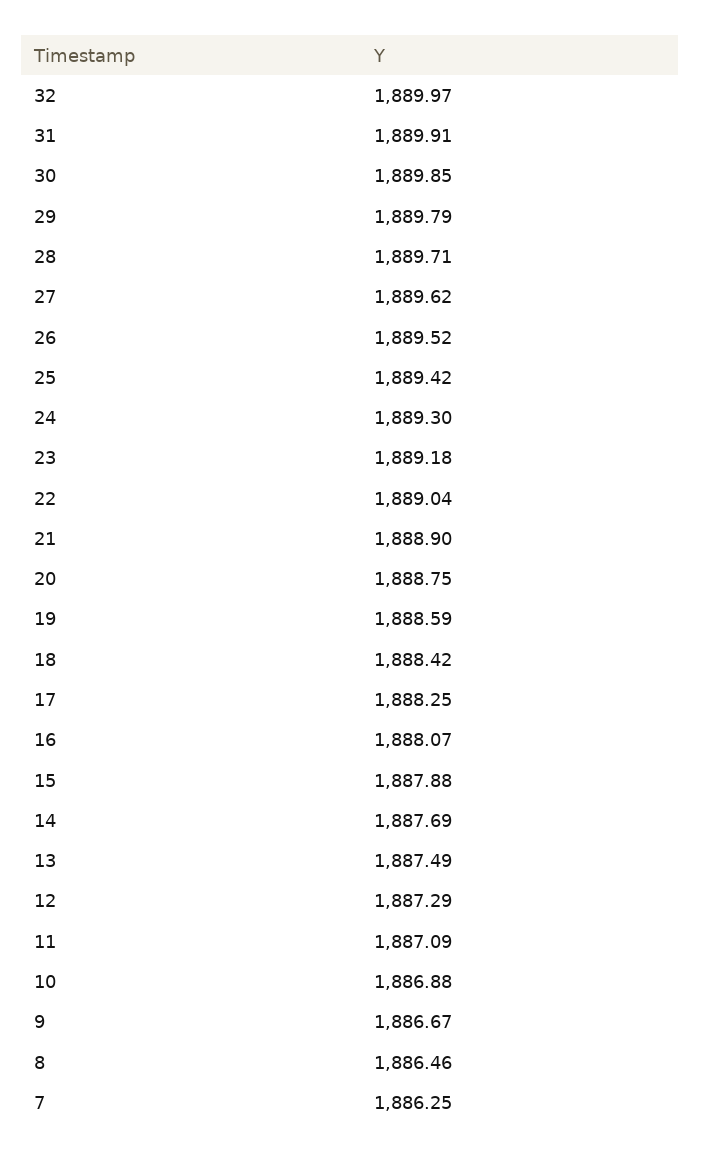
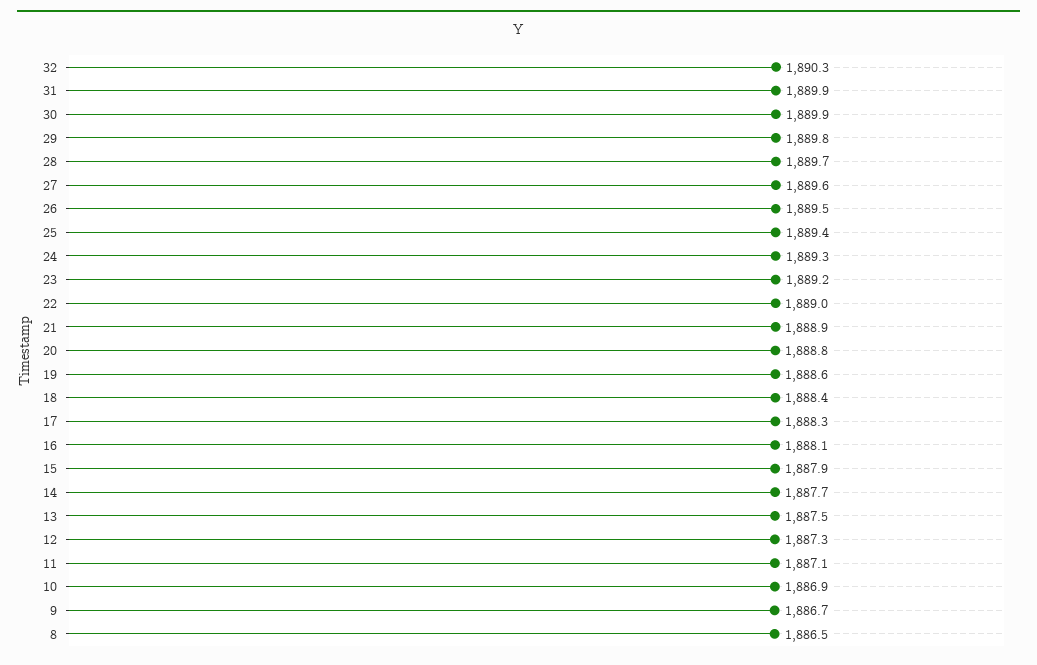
32: 1889.97 -> 1890.3
7: 1886.25 -> none

